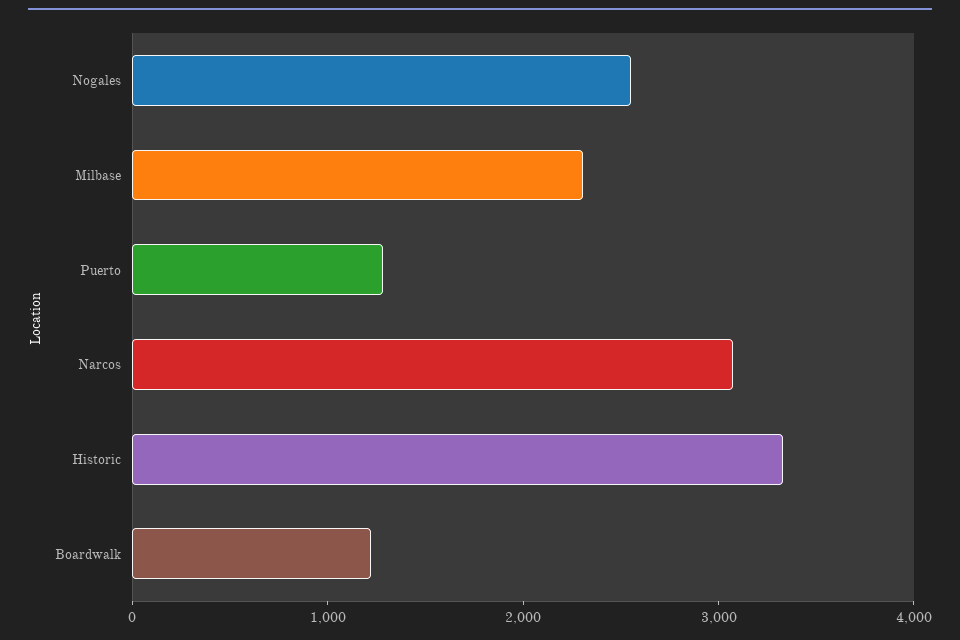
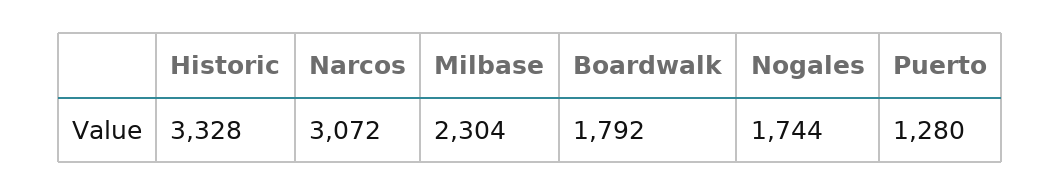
Nogales: 2600 -> 1744
Boardwalk: 1200 -> 1792

